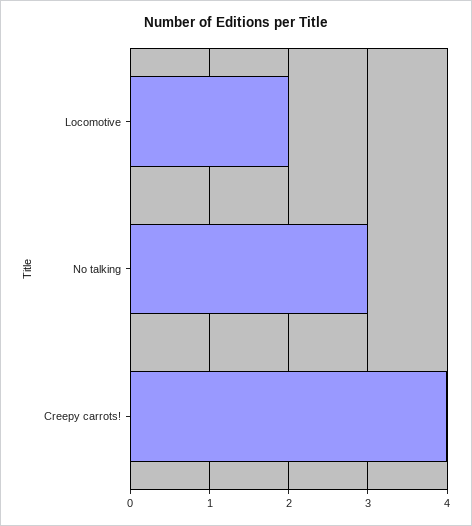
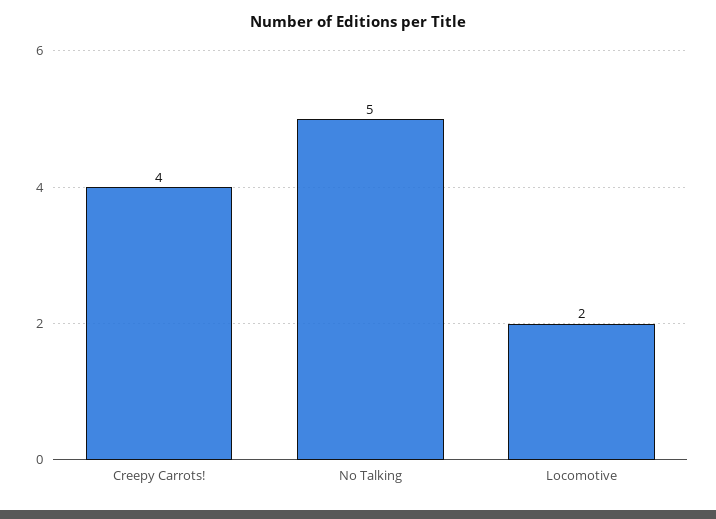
No talking: 3 -> 5

